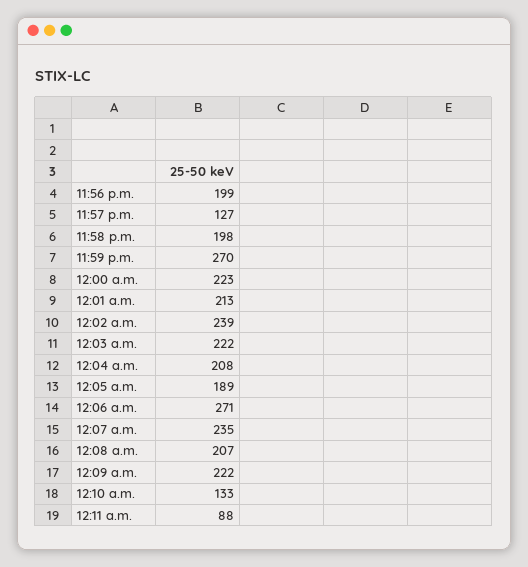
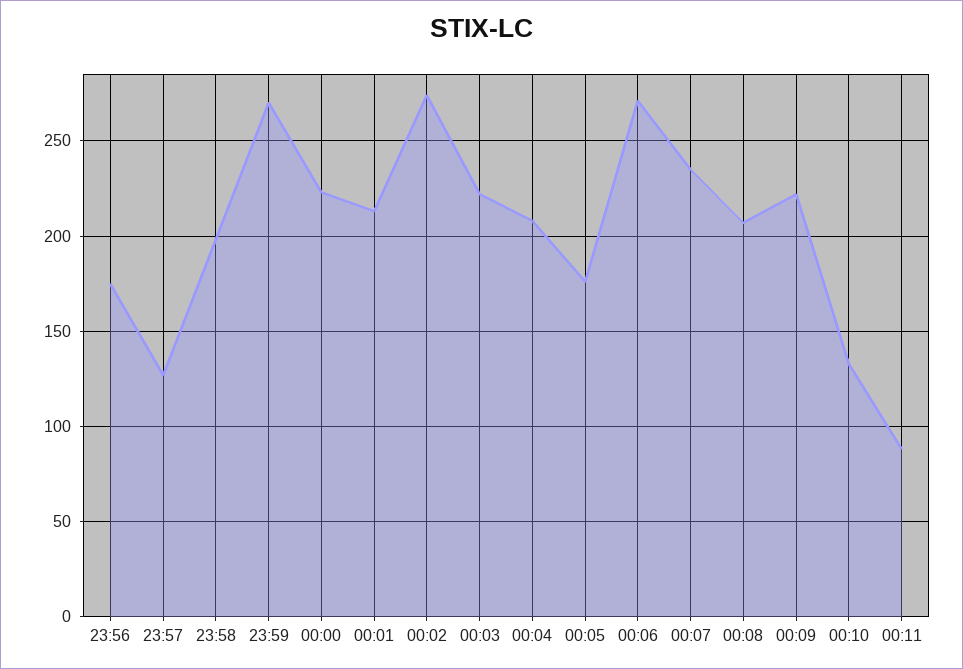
11:56 p.m.: 199 -> 175
12:02 a.m.: 239 -> 275
12:05 a.m.: 189 -> 175

